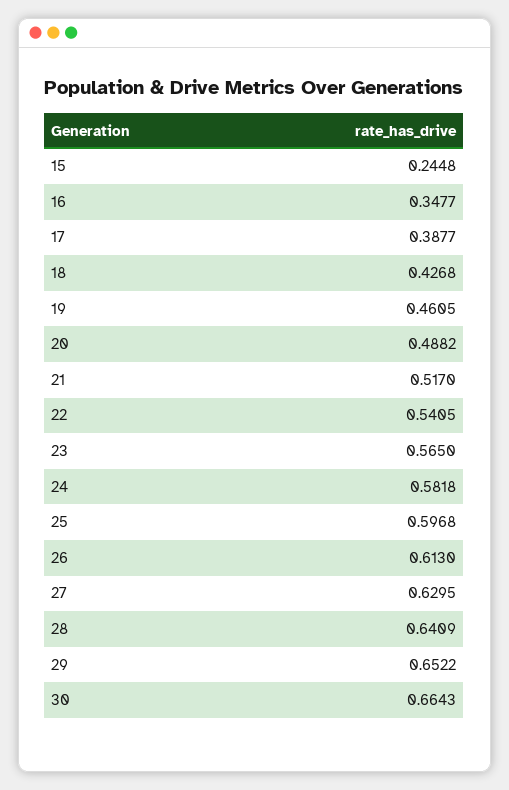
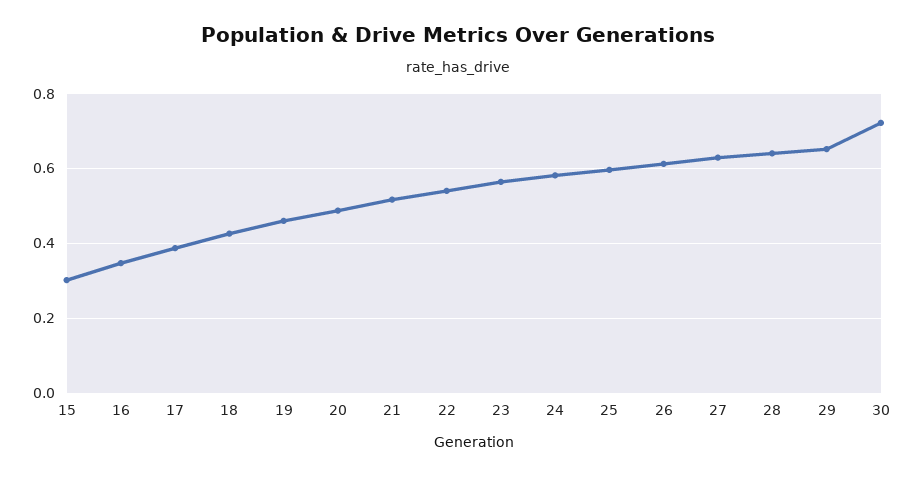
15: 0.2448 -> 0.3
30: 0.6643 -> 0.72

